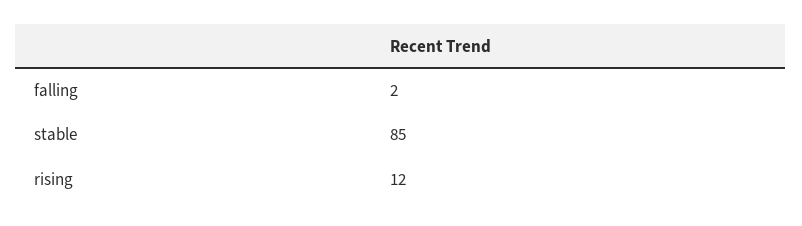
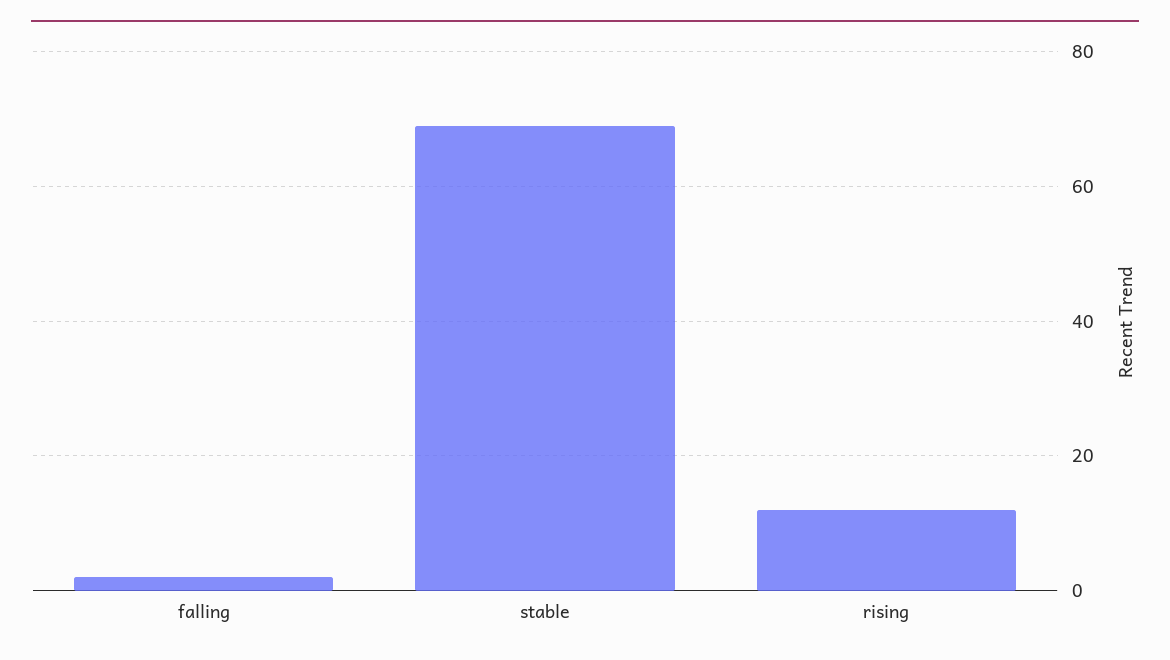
stable: 85 -> 70

